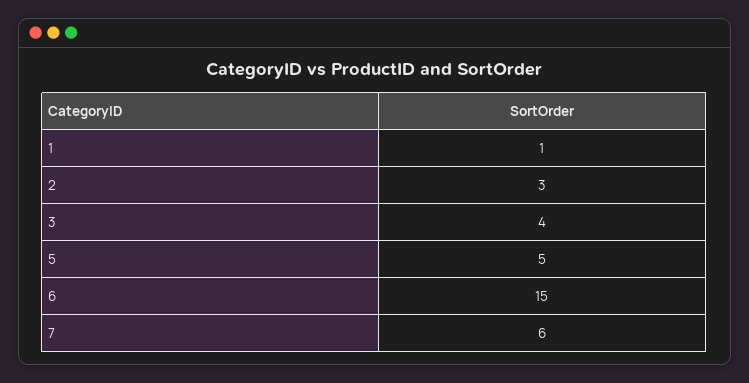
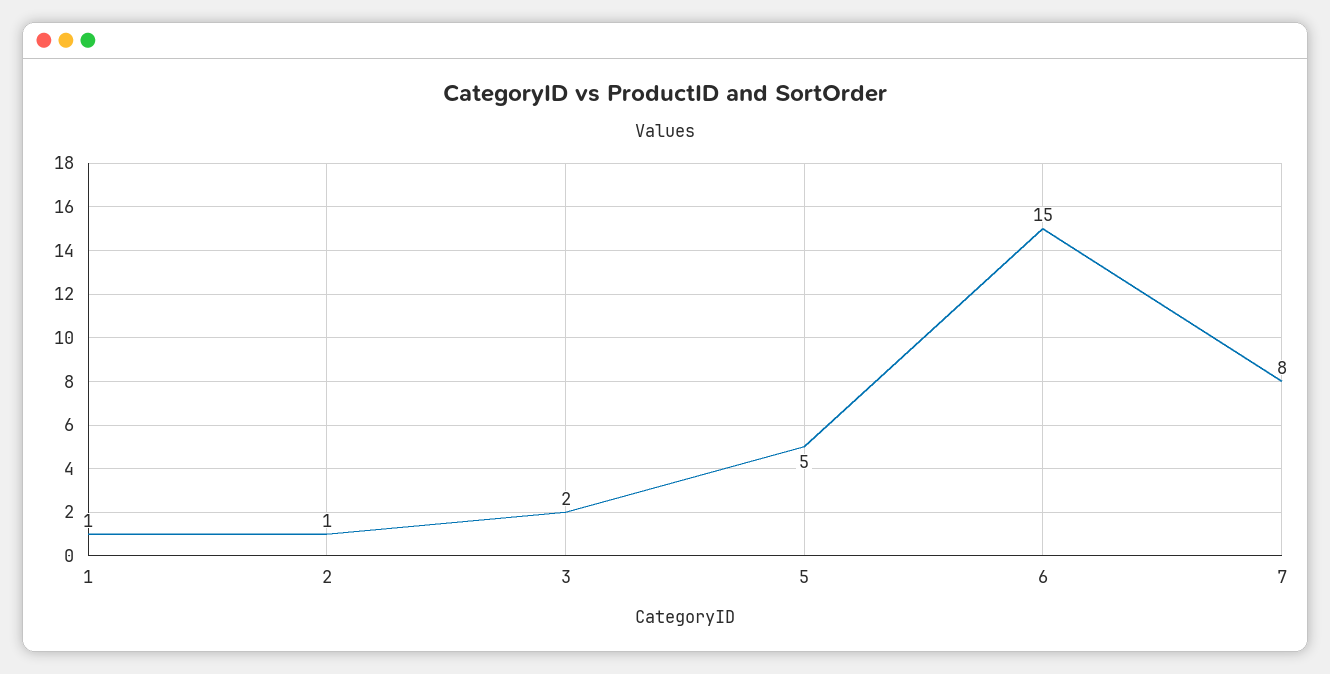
2: 3 -> 1
3: 4 -> 2
7: 6 -> 8

